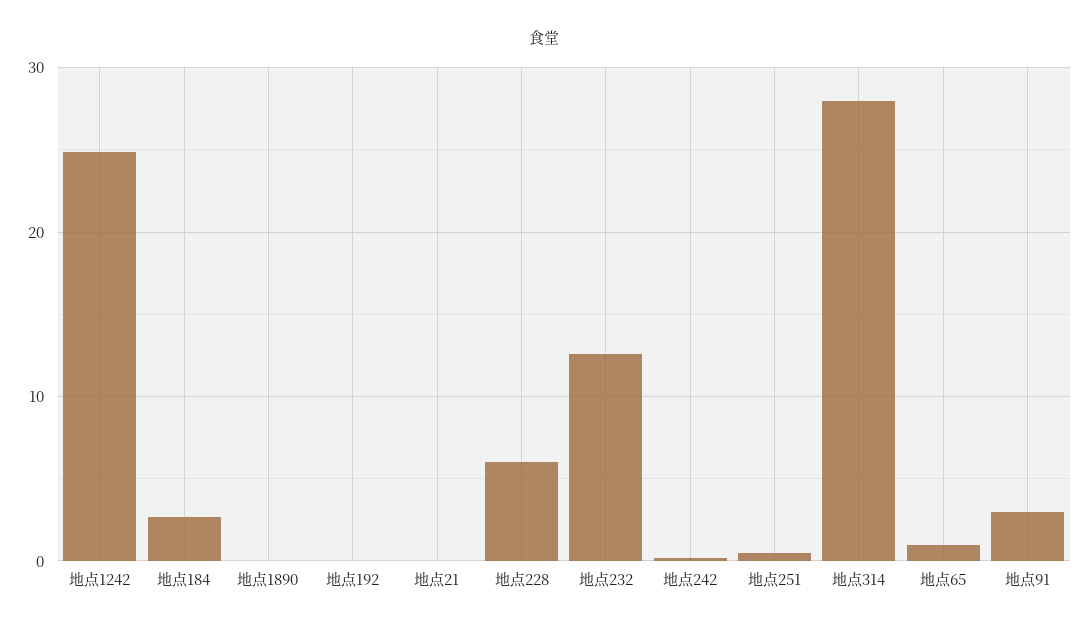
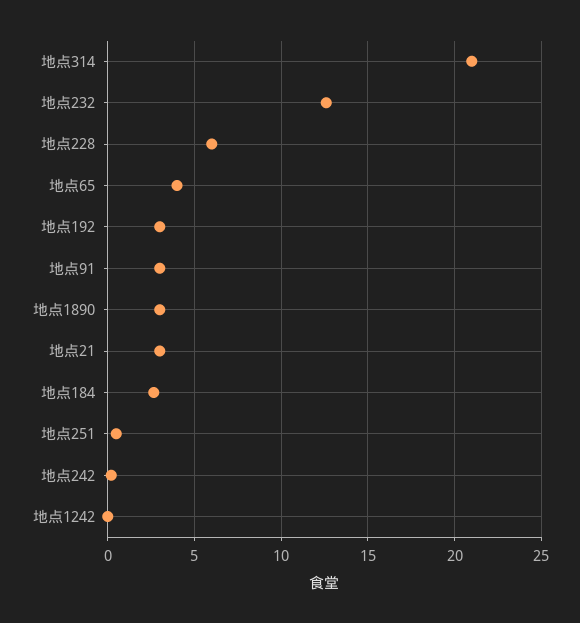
地点1242: 25 -> 0
地点1890: 0 -> 3
地点192: 0 -> 3
地点21: 0 -> 3
地点314: 28 -> 21
地点65: 1 -> 4

